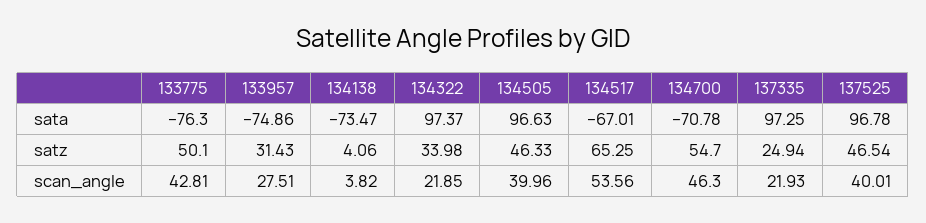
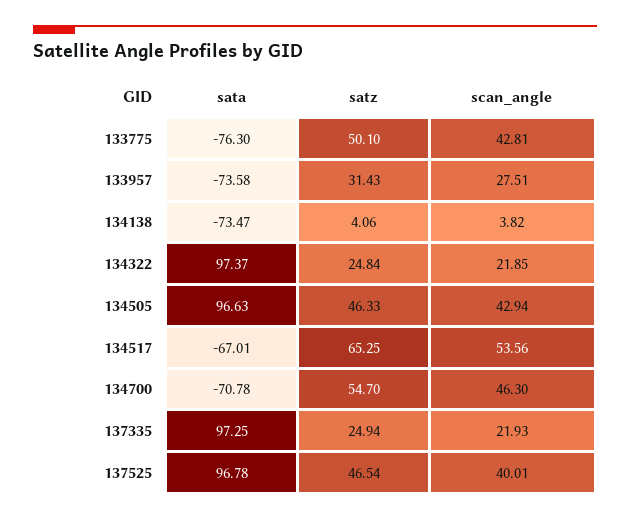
133957, sata: -74.86 -> -73.58
134322, satz: 33.98 -> 24.84
134505, scan_angle: 39.96 -> 42.94

